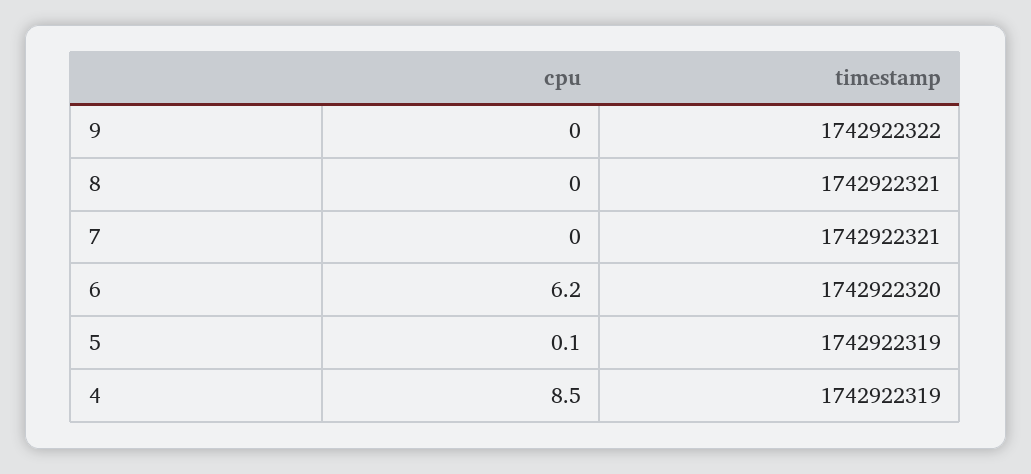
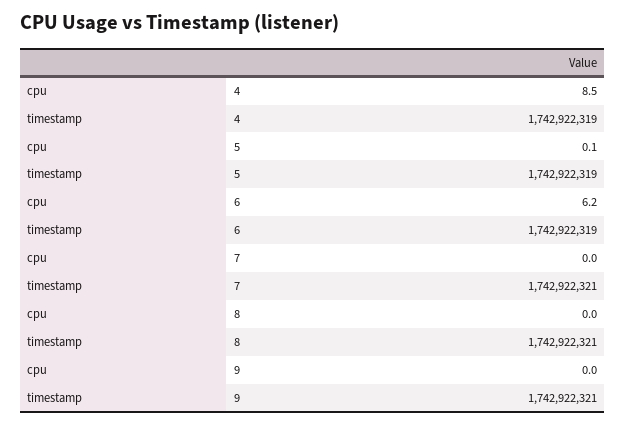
timestamp, 9: 1742922322 -> 1742922321
timestamp, 6: 1742922320 -> 1742922319

